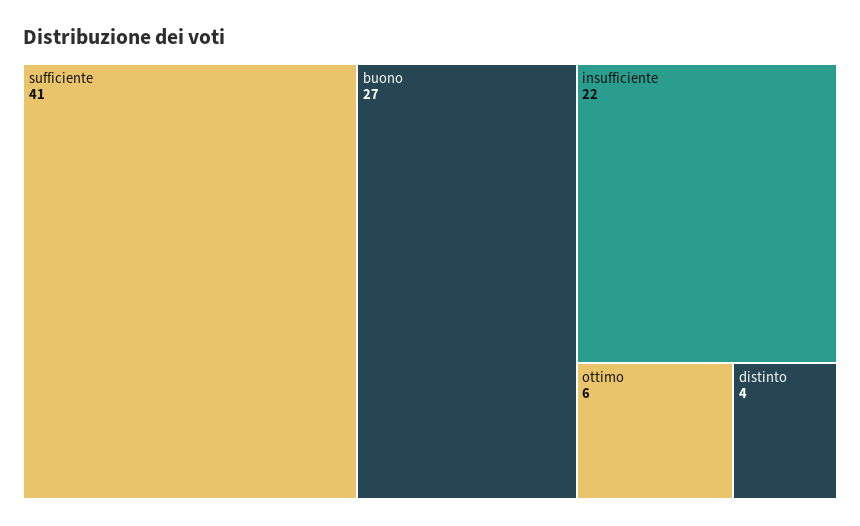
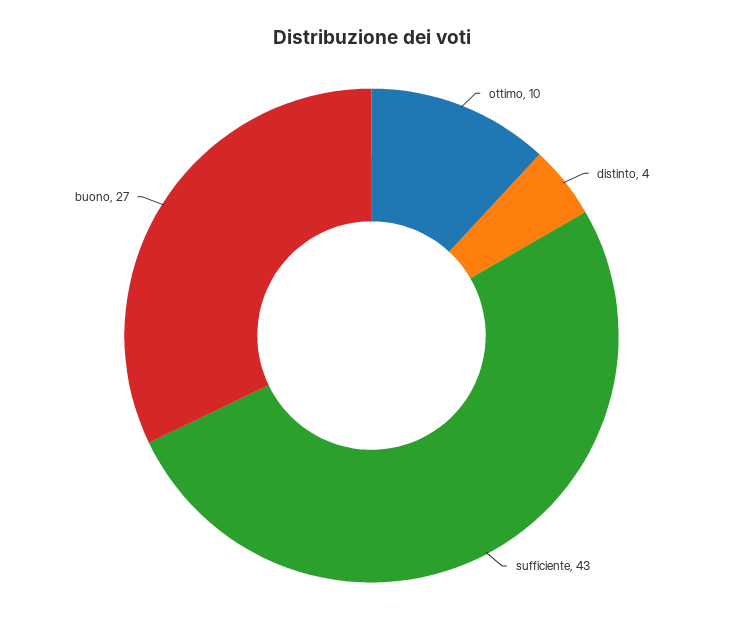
sufficiente: 41 -> 43
insufficiente: 22 -> none
ottimo: 6 -> 10

